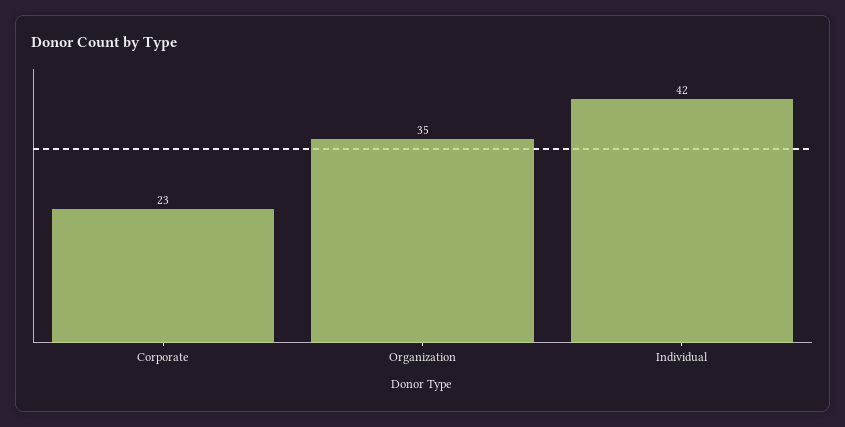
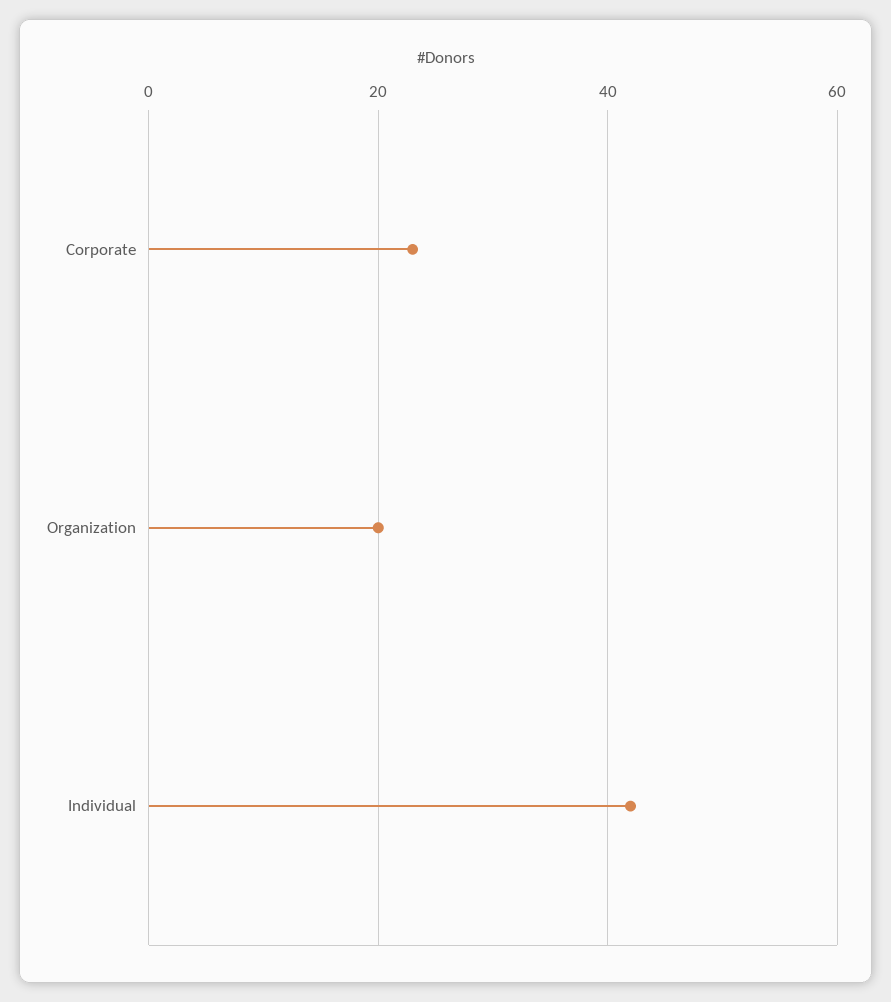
Organization: 35 -> 20

